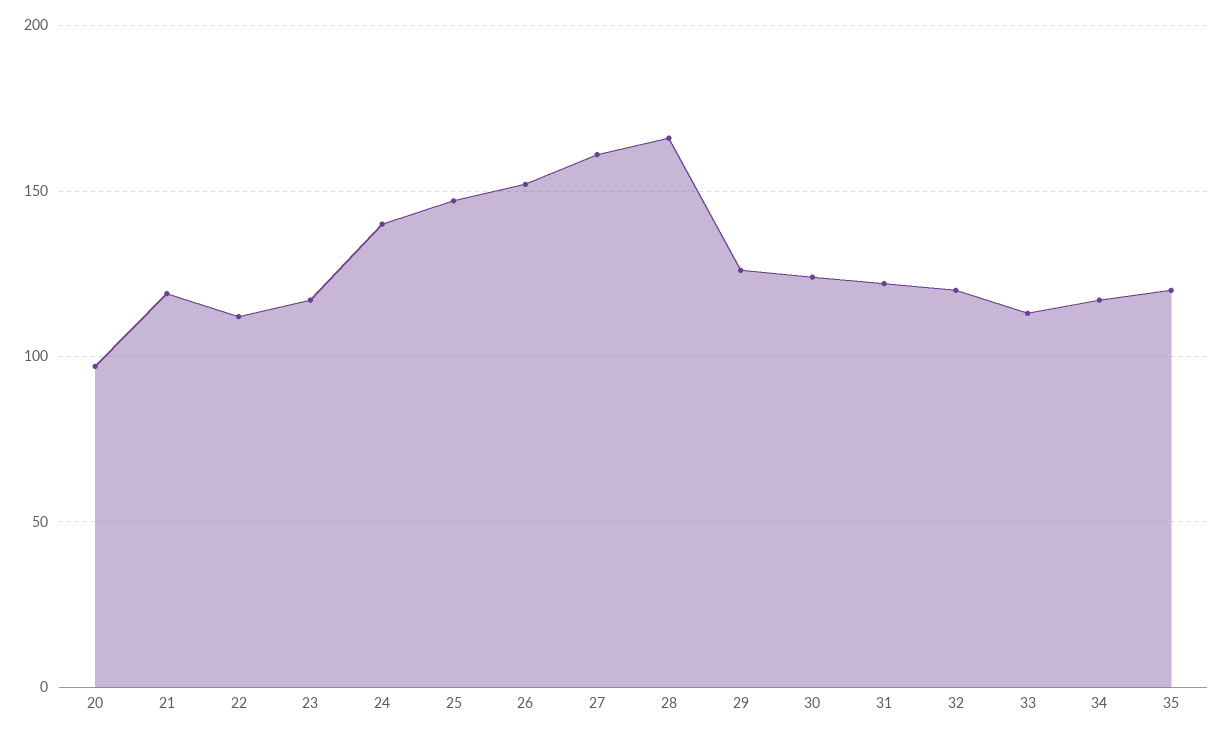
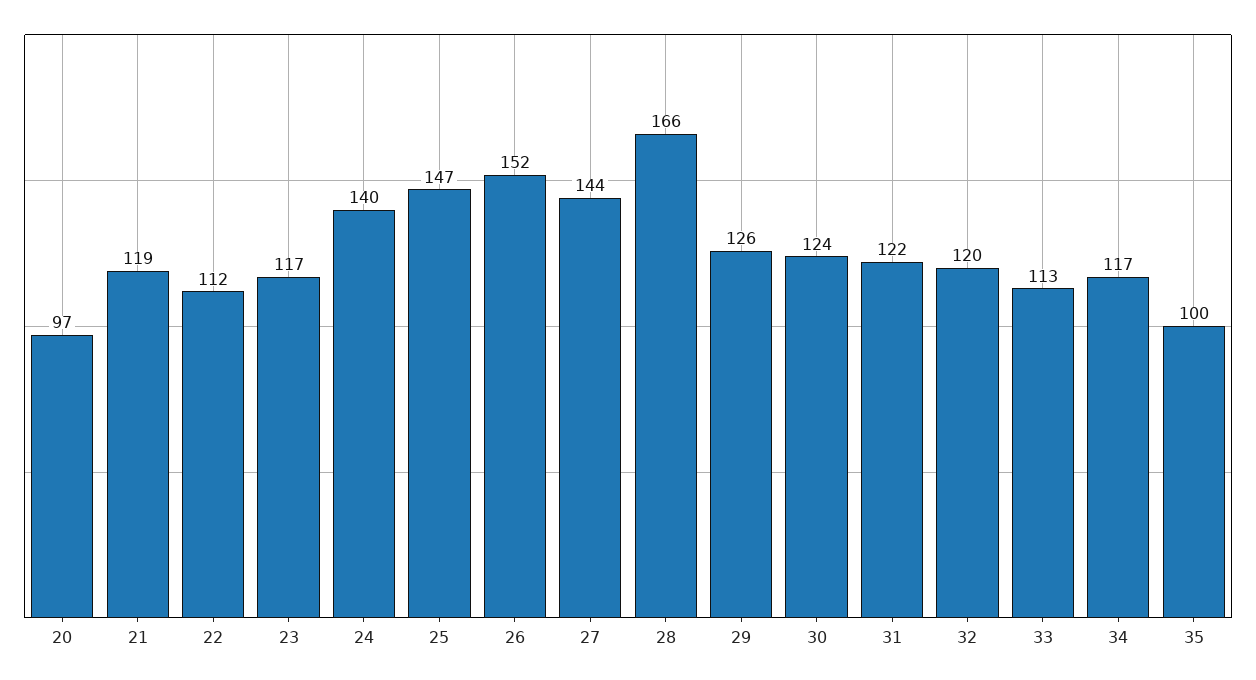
27: 160 -> 144
35: 120 -> 100

